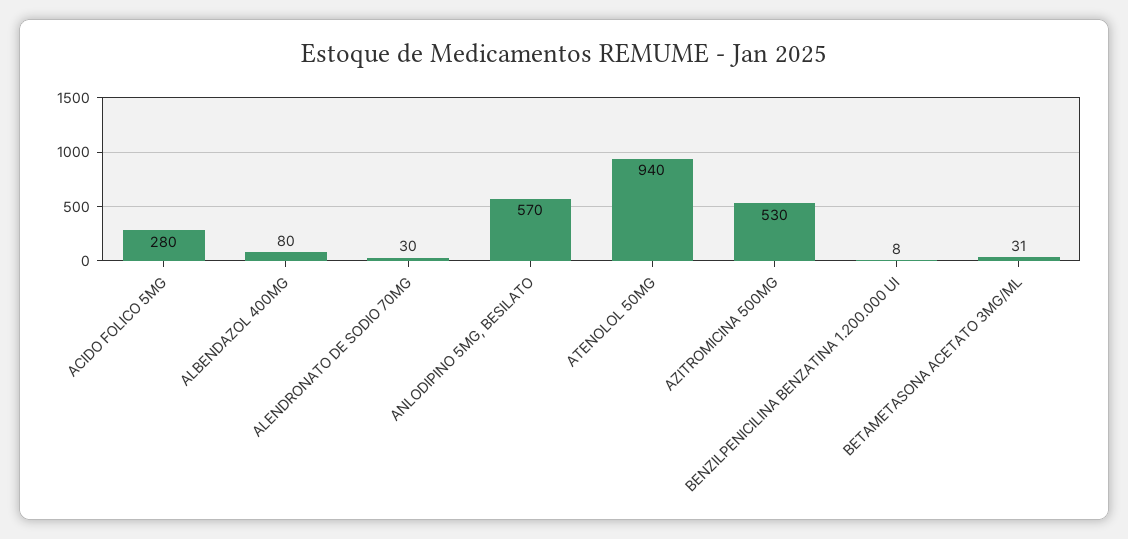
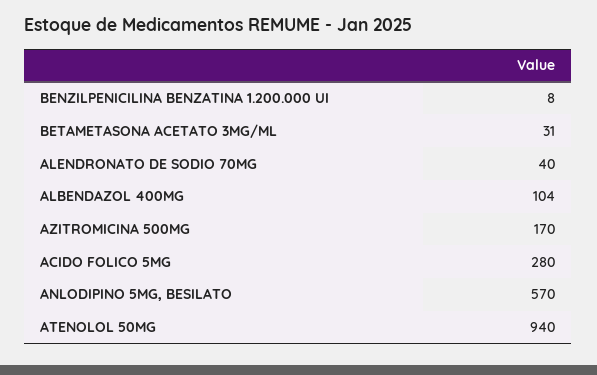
ALBENDAZOL 400MG: 80 -> 104
ALENDRONATO DE SODIO 70MG: 30 -> 40
AZITROMICINA 500MG: 530 -> 170

